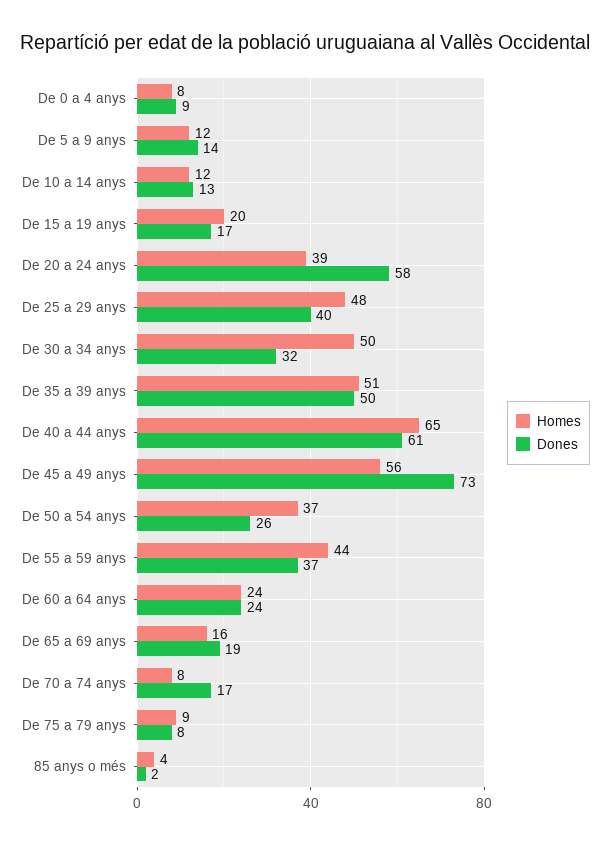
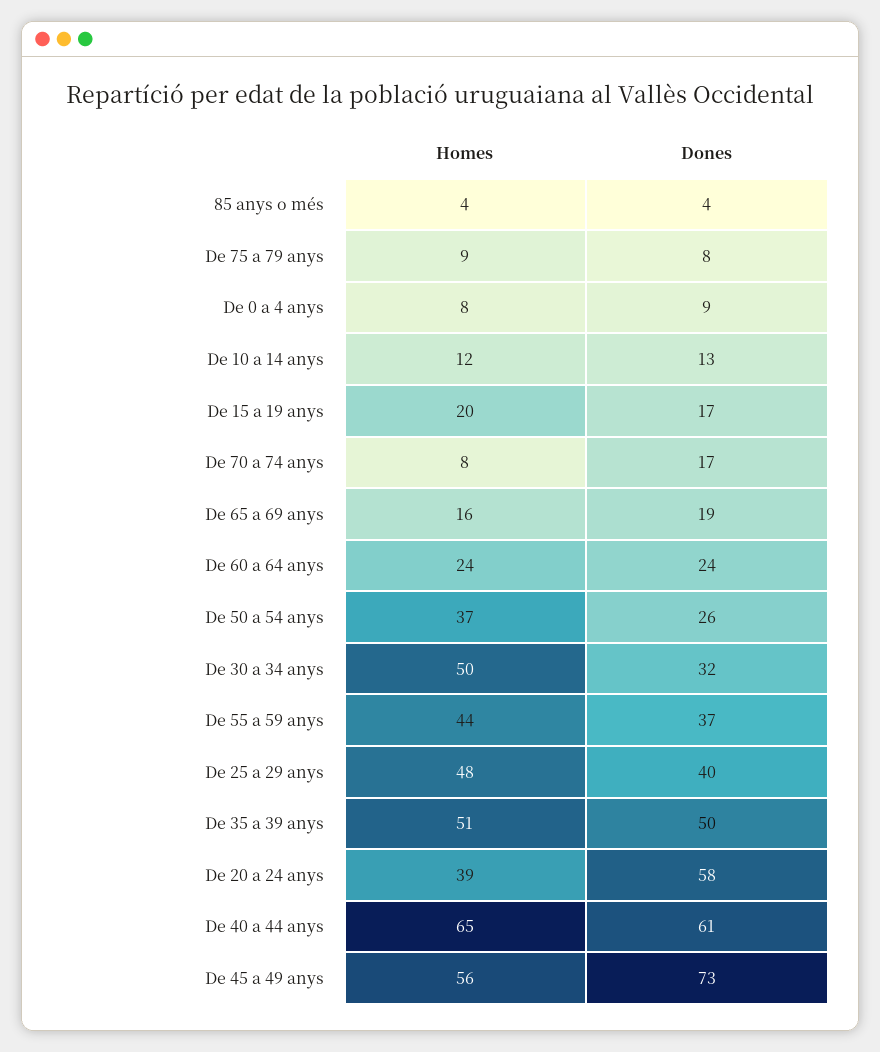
Homes, De 5 a 9 anys: 12 -> none
Dones, De 5 a 9 anys: 14 -> none
Dones, 85 anys o més: 2 -> 4

